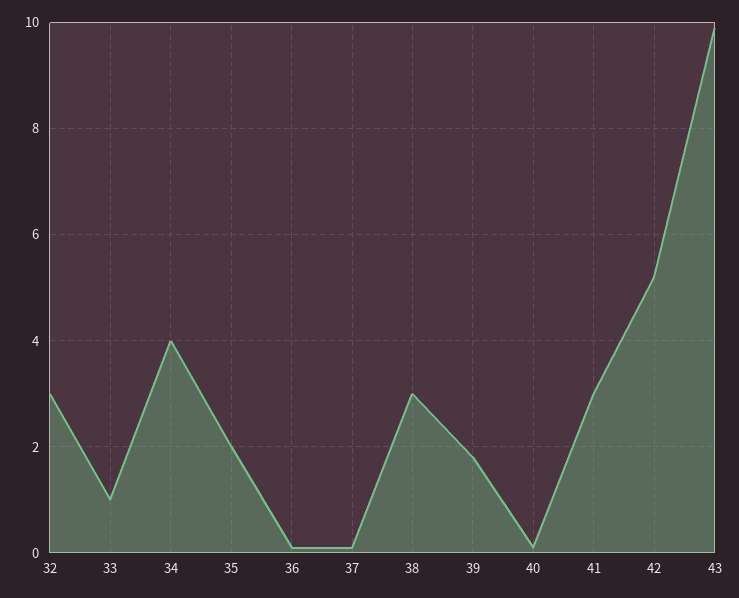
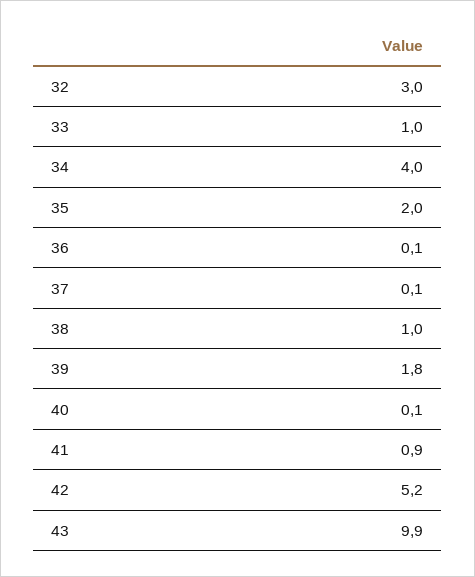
38: 3 -> 1
41: 3 -> 0.9

